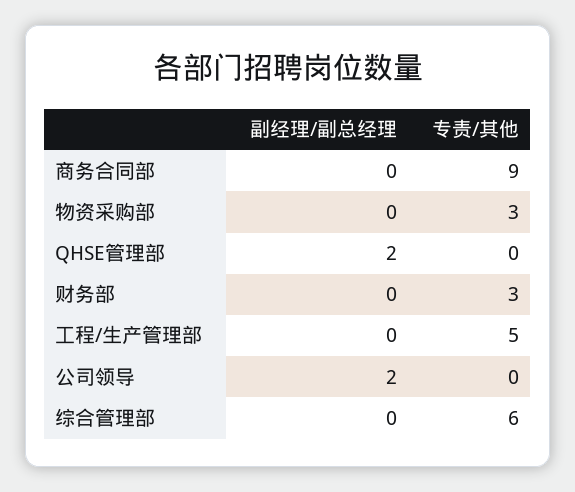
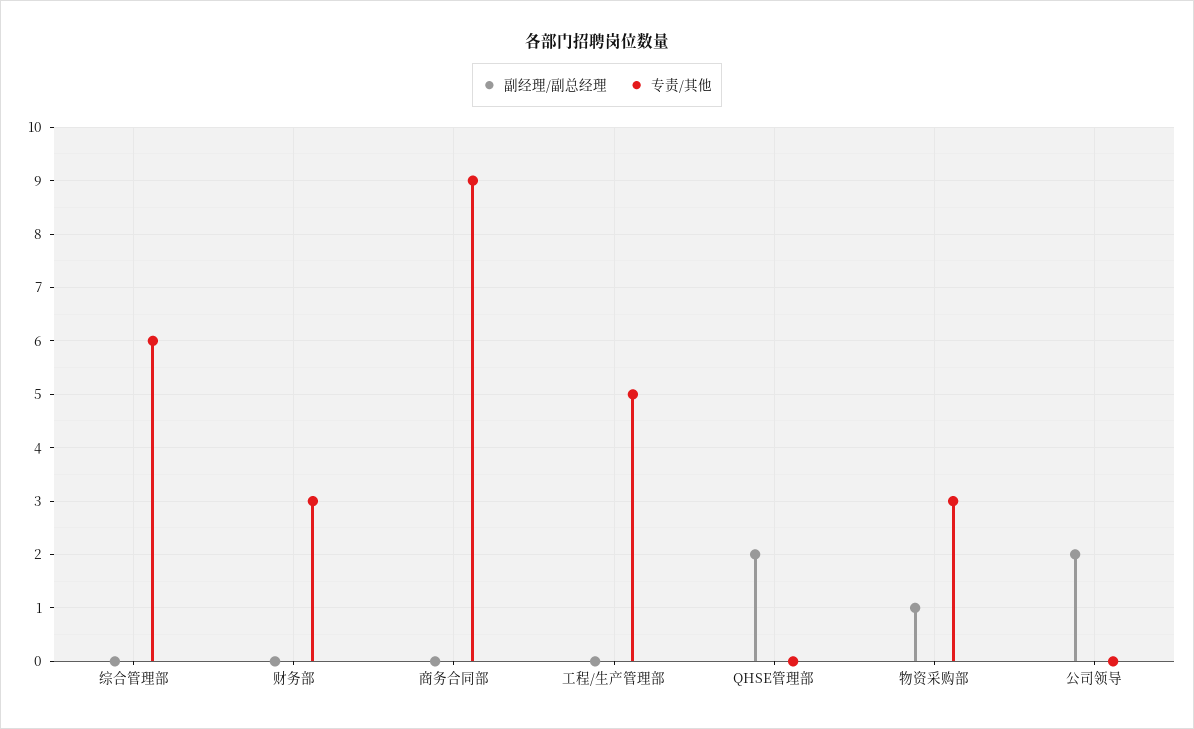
副经理/副总经理, 物资采购部: 0 -> 1

